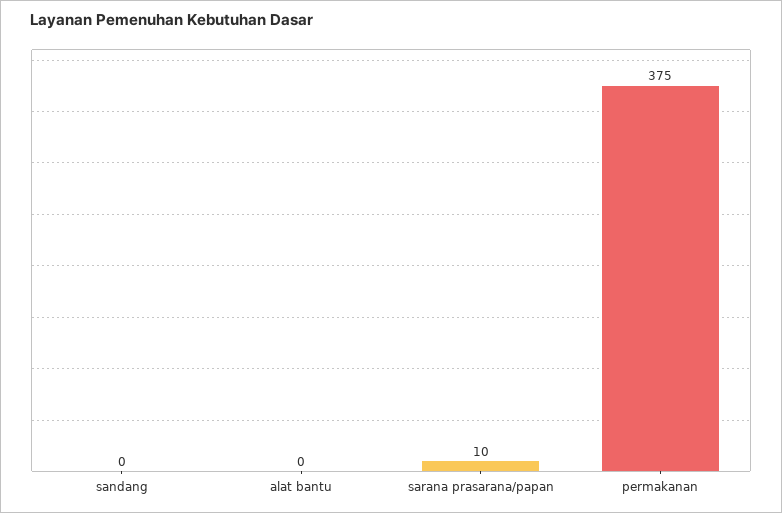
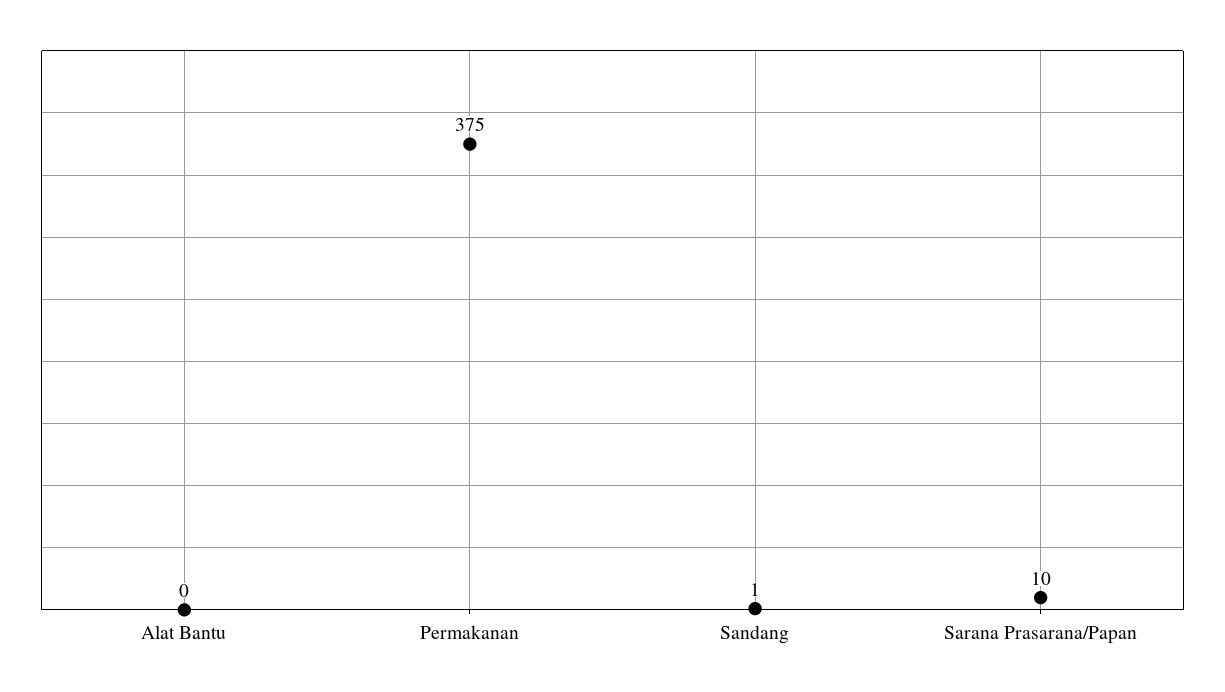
sandang: 0 -> 1

